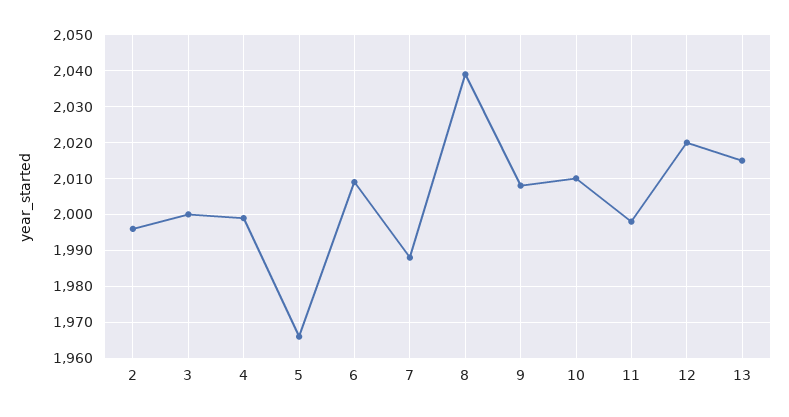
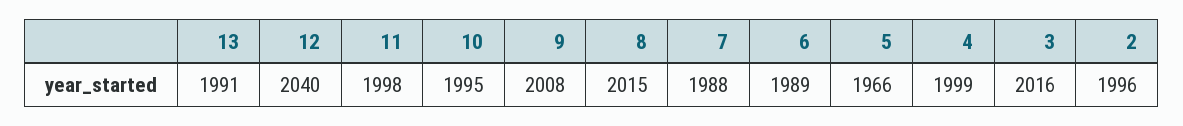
3: 2000 -> 2016
6: 2010 -> 1989
8: 2040 -> 2015
10: 2010 -> 1995
12: 2020 -> 2040
13: 2015 -> 1991

